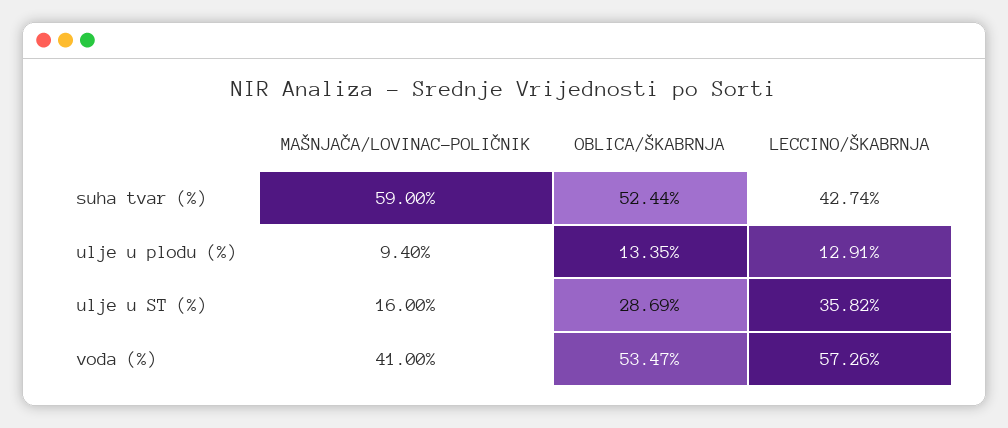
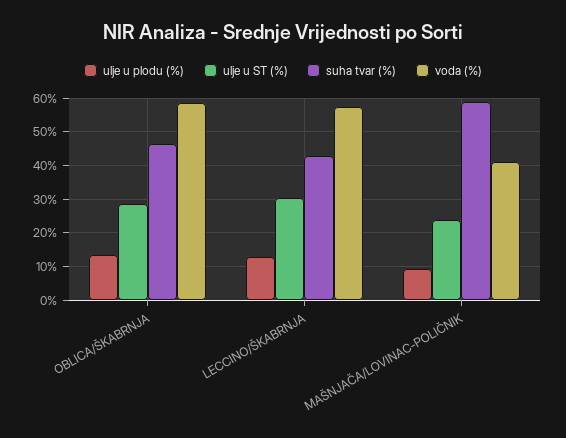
suha tvar (%), OBLICA/ŠKABRNJA: 52.44 -> 46
ulje u ST (%), MAŠNJAČA/LOVINAC-POLIČNIK: 16 -> 24
ulje u ST (%), LECCINO/ŠKABRNJA: 35.82 -> 30
voda (%), OBLICA/ŠKABRNJA: 53.47 -> 58

